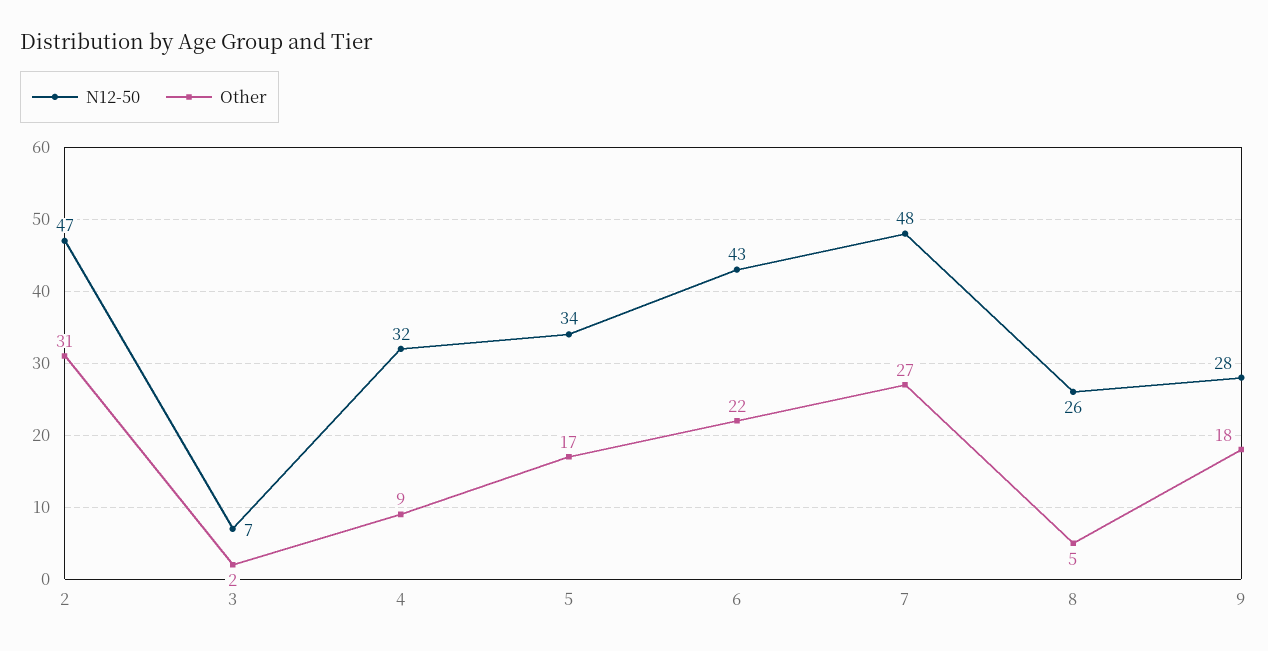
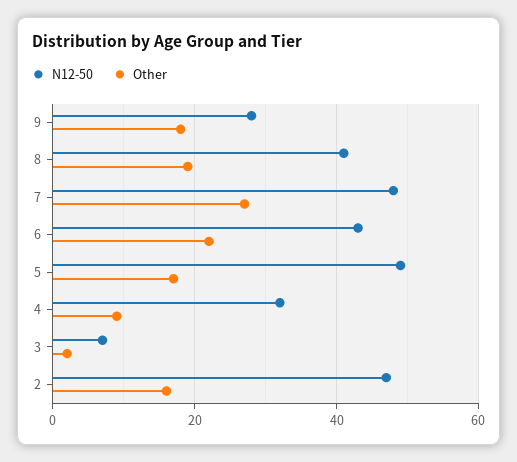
Other, 2: 31 -> 15
N12-50, 5: 34 -> 50
N12-50, 8: 26 -> 40
Other, 8: 5 -> 20

